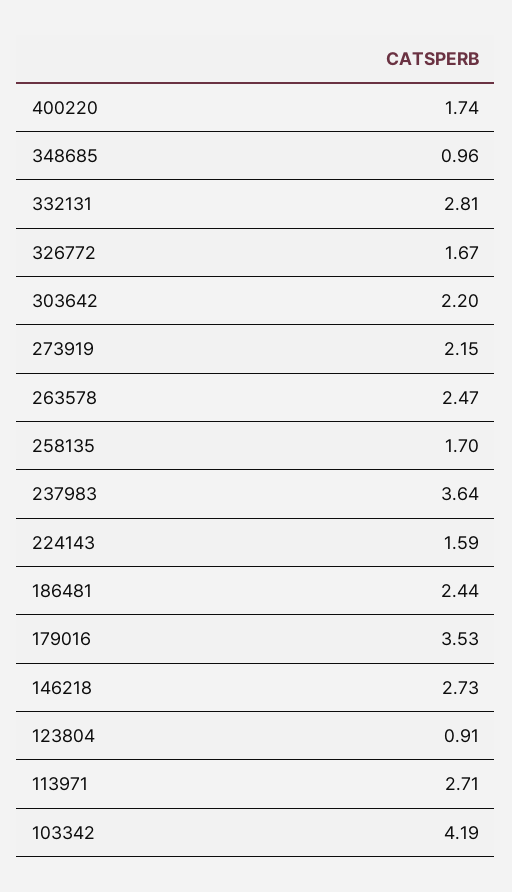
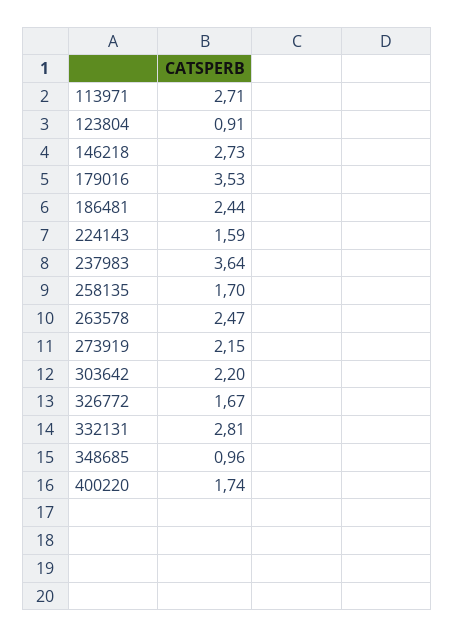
103342: 4.19 -> none

